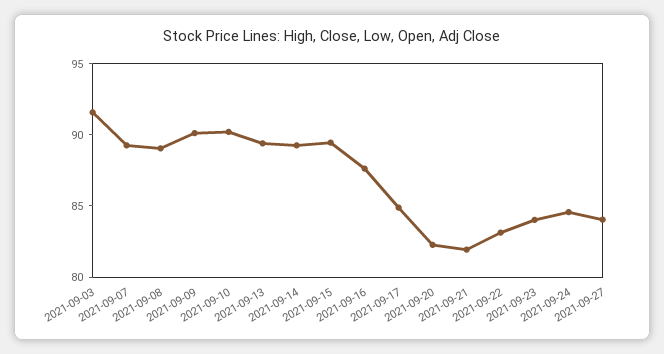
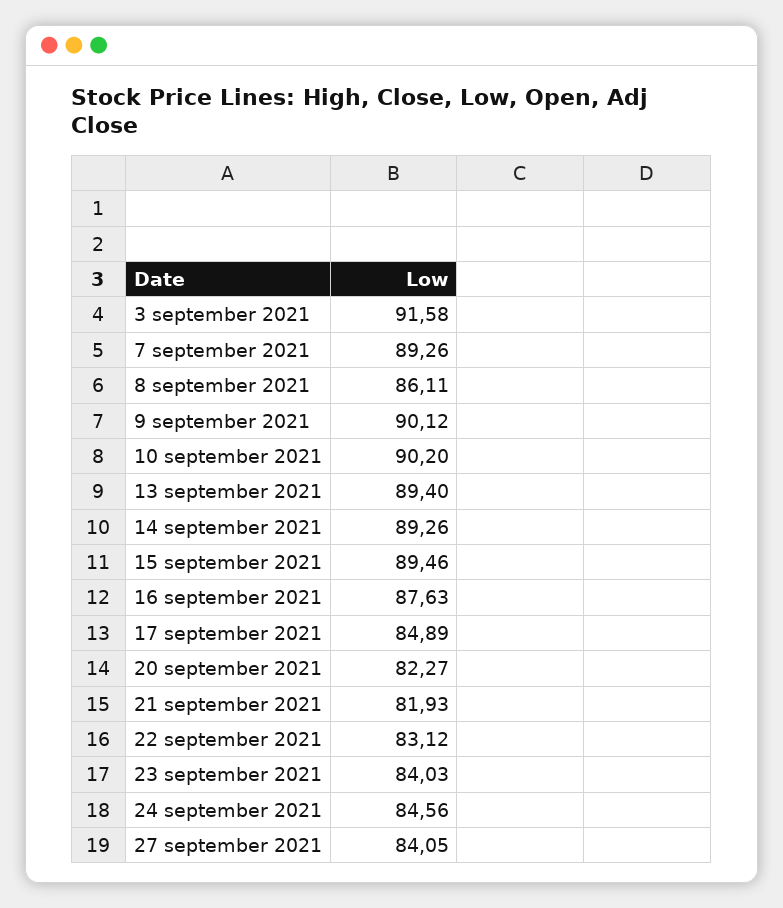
2021-09-08: 89 -> 86.11

